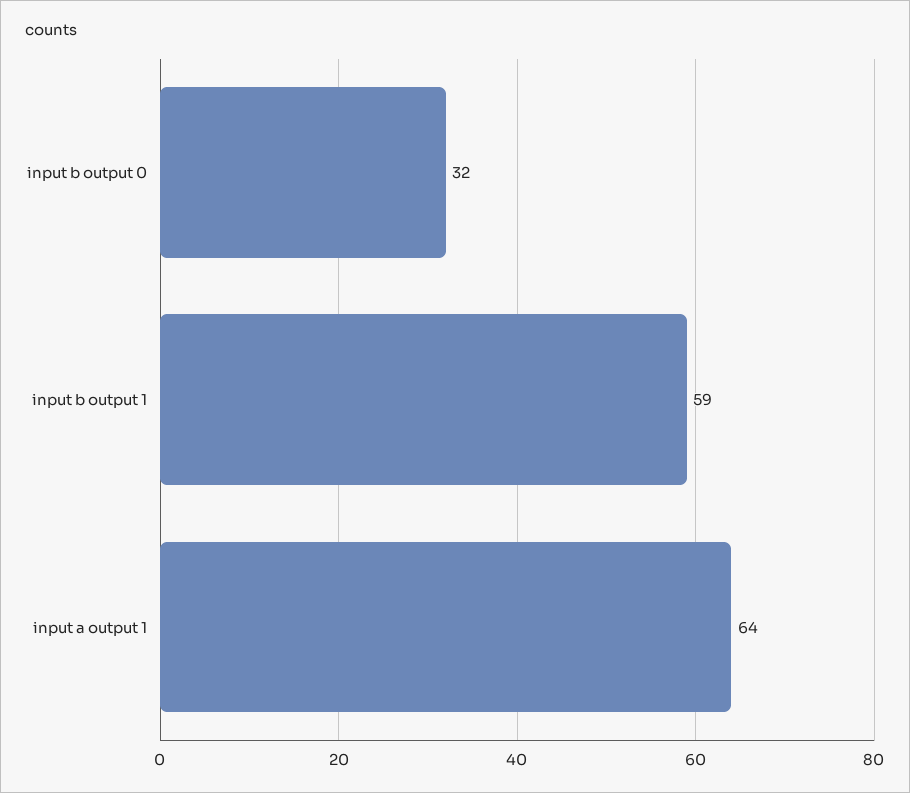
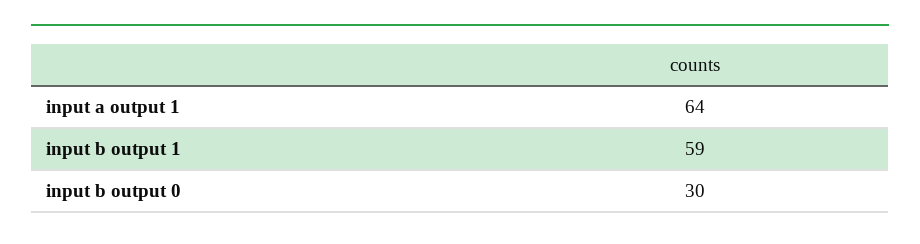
input b output 0: 32 -> 30

